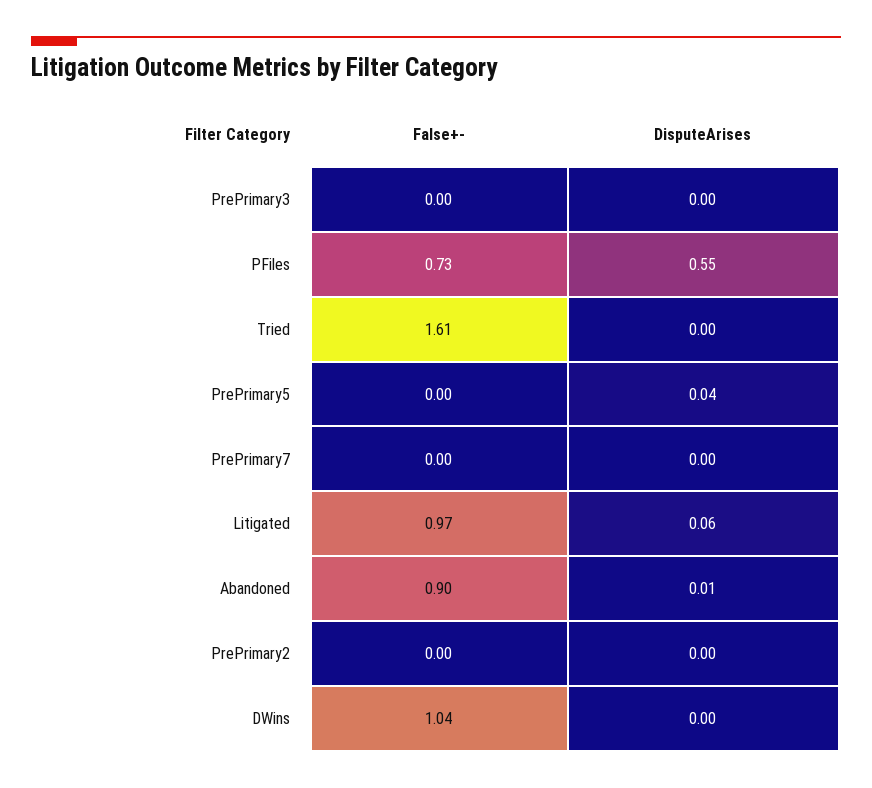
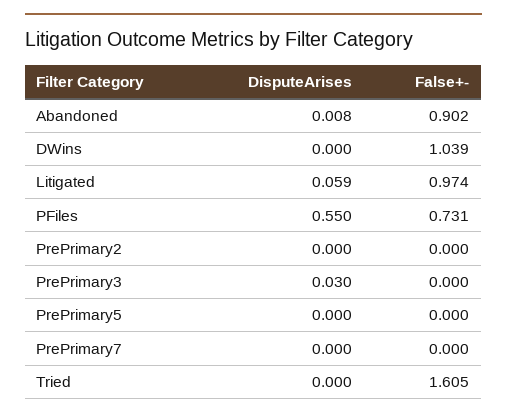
DisputeArises, PrePrimary3: 0 -> 0.03
DisputeArises, PrePrimary5: 0.04 -> 0

